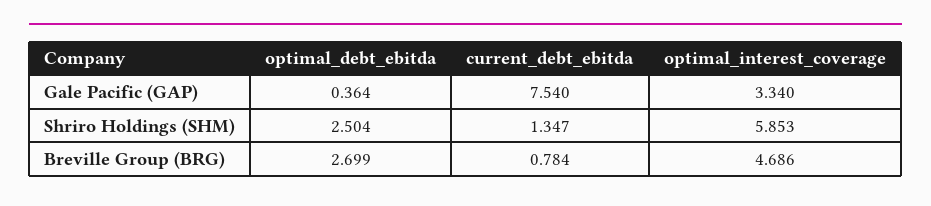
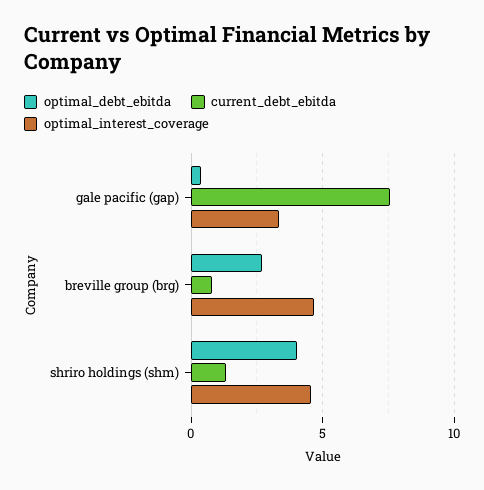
optimal_debt_ebitda, Shriro Holdings (SHM): 2.504 -> 4
optimal_interest_coverage, Shriro Holdings (SHM): 5.853 -> 4.5

